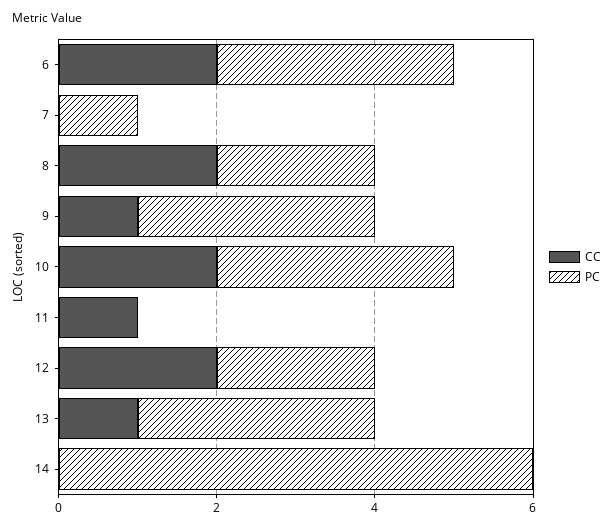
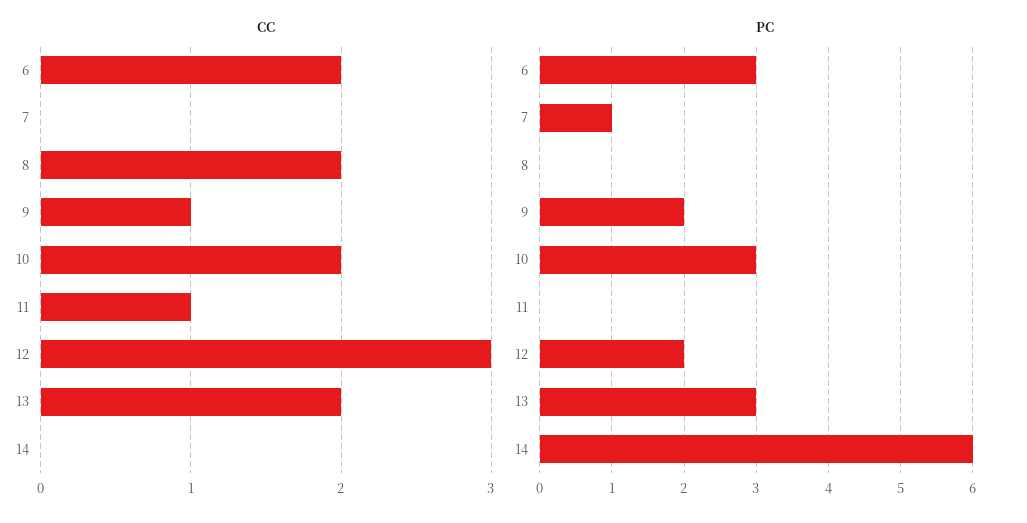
PC, 8: 2 -> 0
PC, 9: 3 -> 2
CC, 12: 2 -> 3
CC, 13: 1 -> 2

